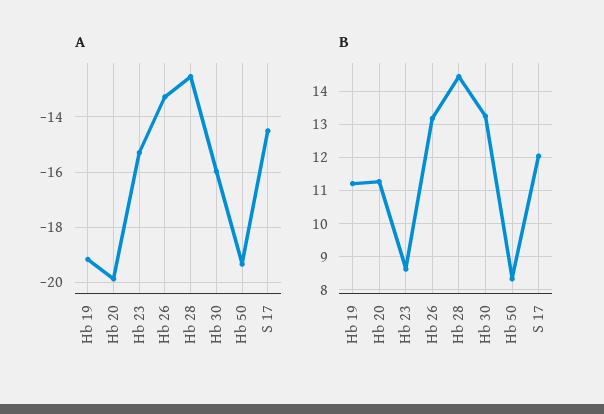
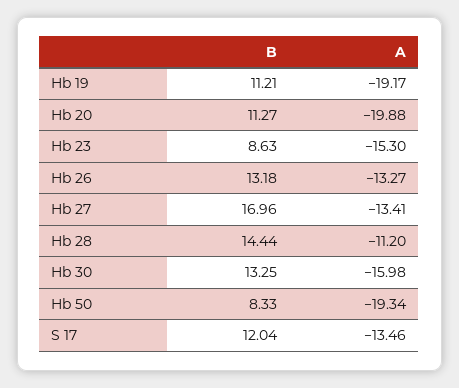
A, Hb 28: -12.5 -> -11.2
A, S 17: -14.5 -> -13.46
B, Hb 27: none -> 16.96
A, Hb 27: none -> -13.41

